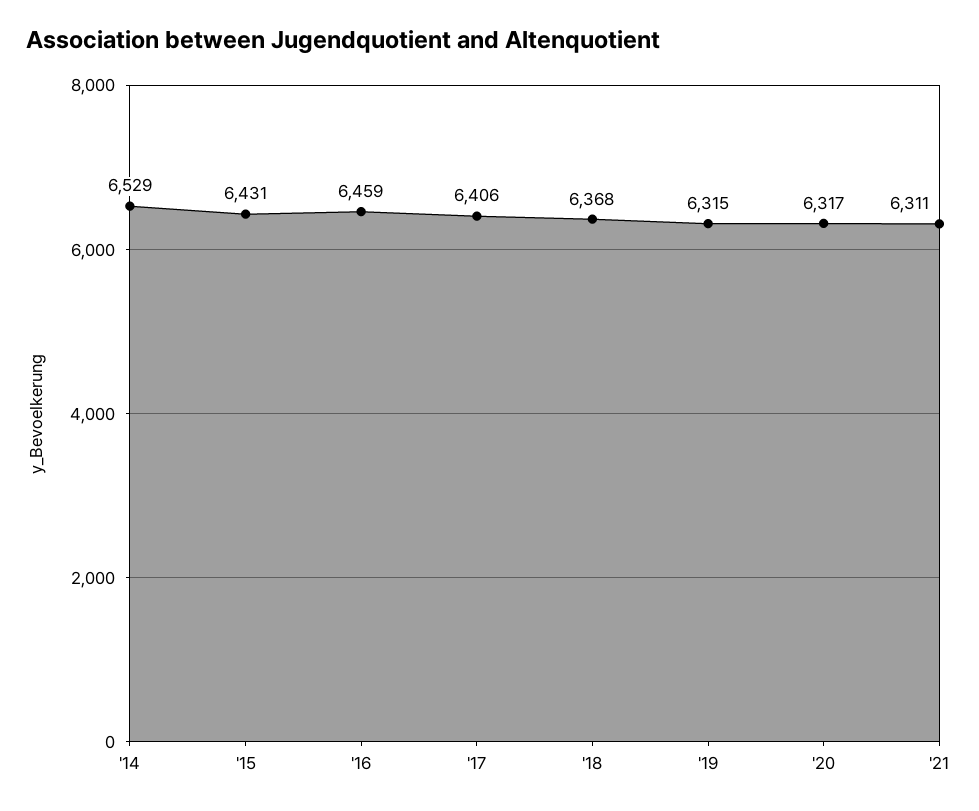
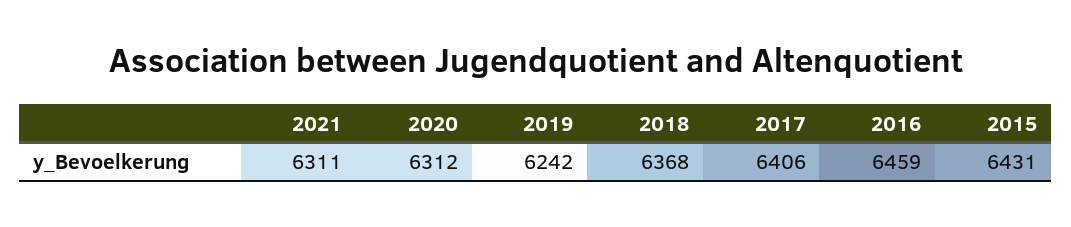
'14: 6529 -> none
'19: 6315 -> 6242
'20: 6317 -> 6312

